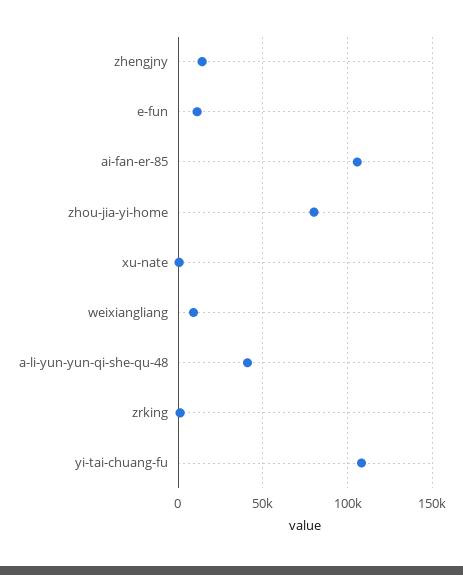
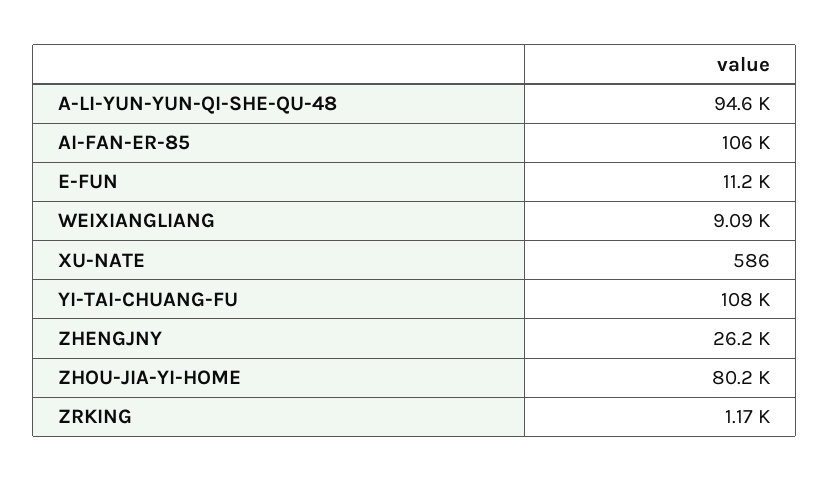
zhengjny: 15000 -> 26200
a-li-yun-yun-qi-she-qu-48: 40000 -> 94600

